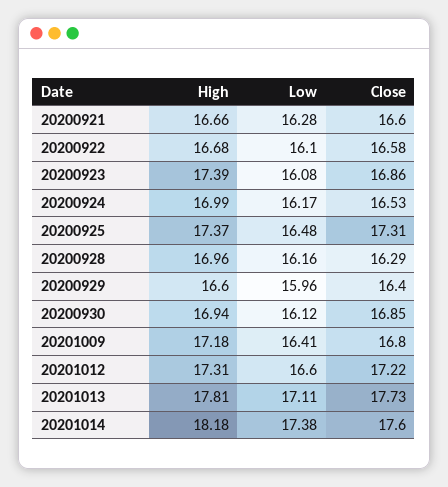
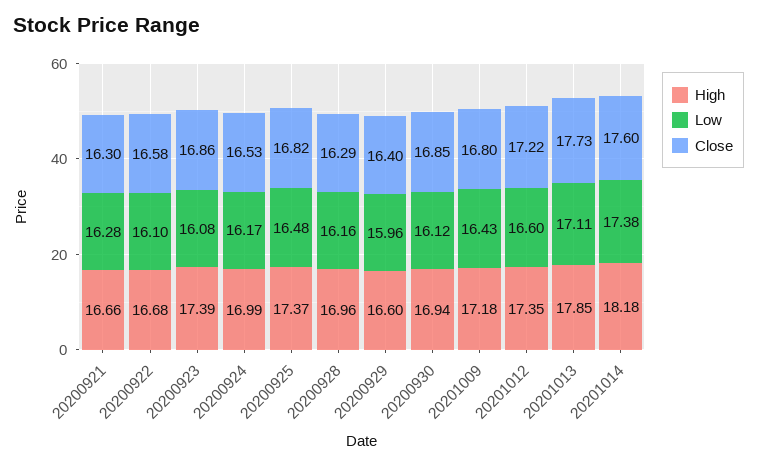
Close, 20200921: 16.6 -> 16.3
Close, 20200925: 17.31 -> 16.82
Low, 20201009: 16.41 -> 16.43
High, 20201012: 17.31 -> 17.35
High, 20201013: 17.81 -> 17.85

